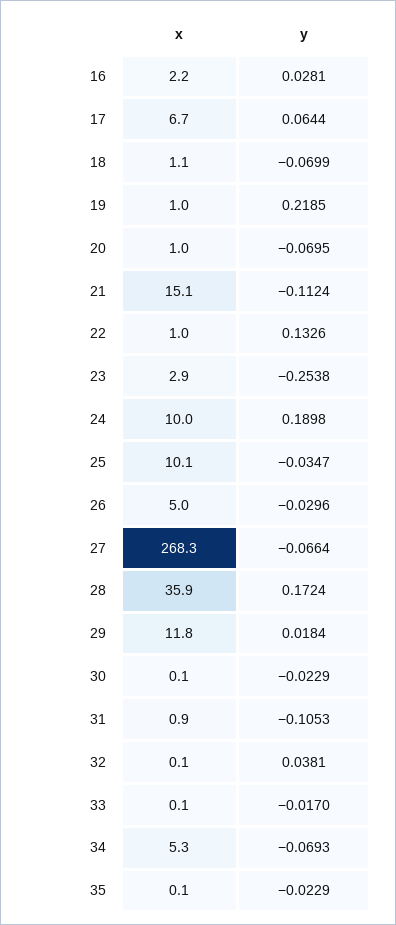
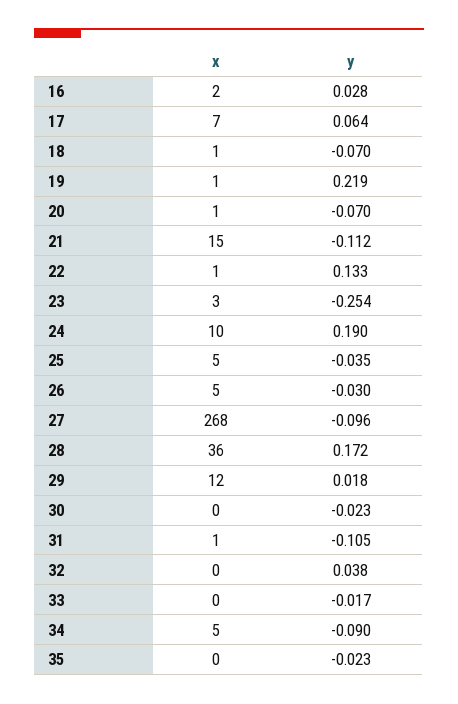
x, 25: 10.1 -> 5
y, 27: -0.0664 -> -0.096
y, 34: -0.0693 -> -0.09

